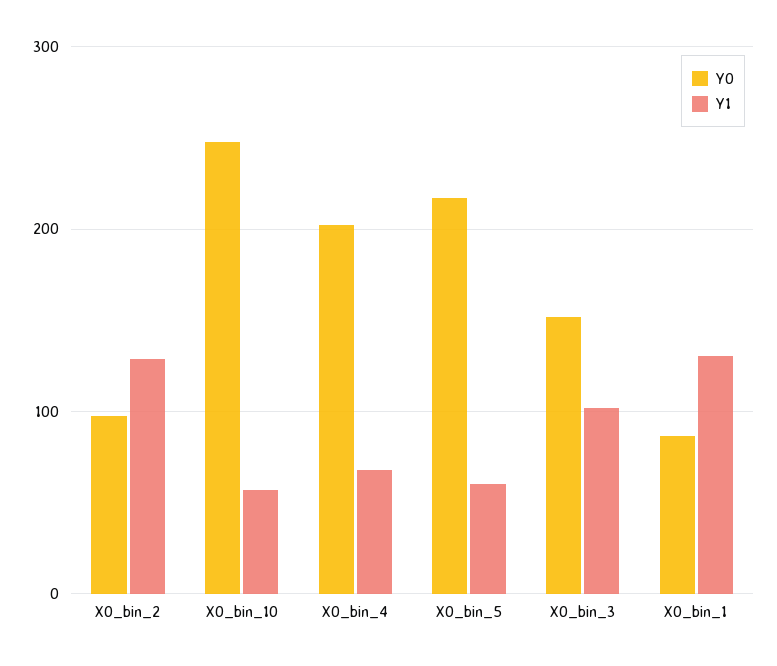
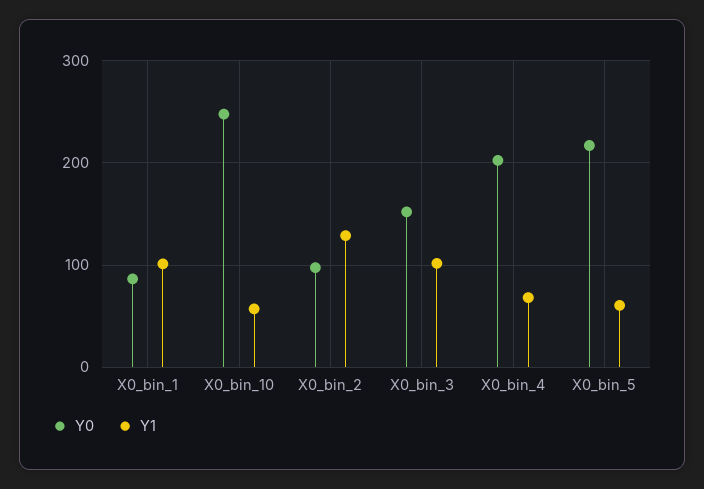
Y1, X0_bin_1: 130 -> 100

